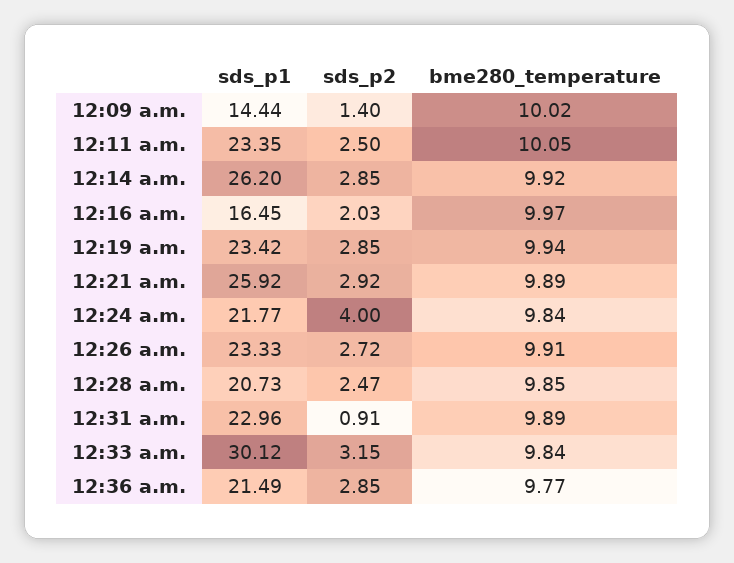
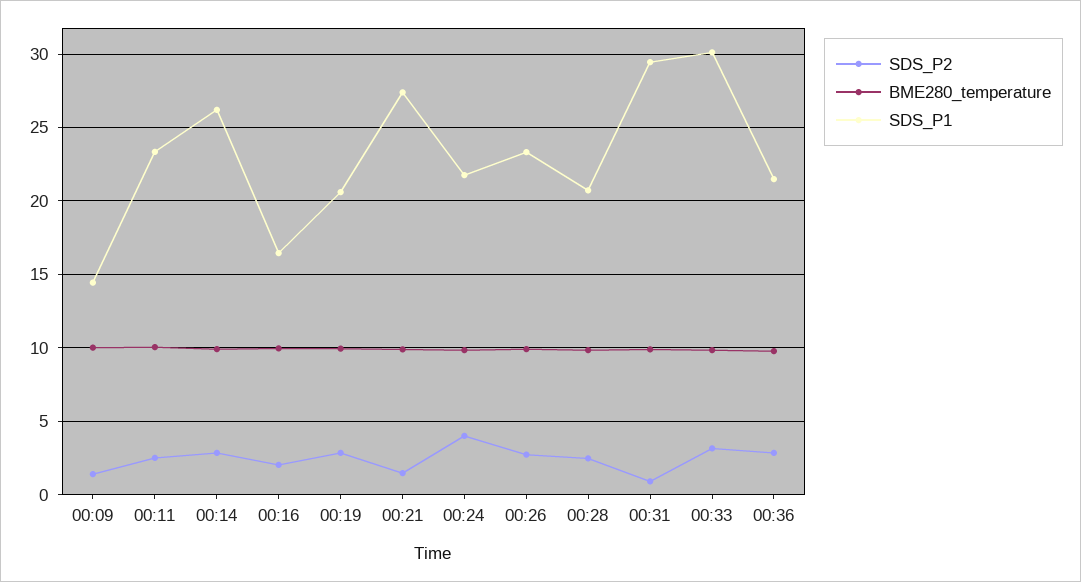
sds_p1, 12:19 a.m.: 23.42 -> 20.5
sds_p1, 12:21 a.m.: 25.92 -> 27.5
sds_p2, 12:21 a.m.: 2.92 -> 1.5
sds_p1, 12:31 a.m.: 22.96 -> 29.5

